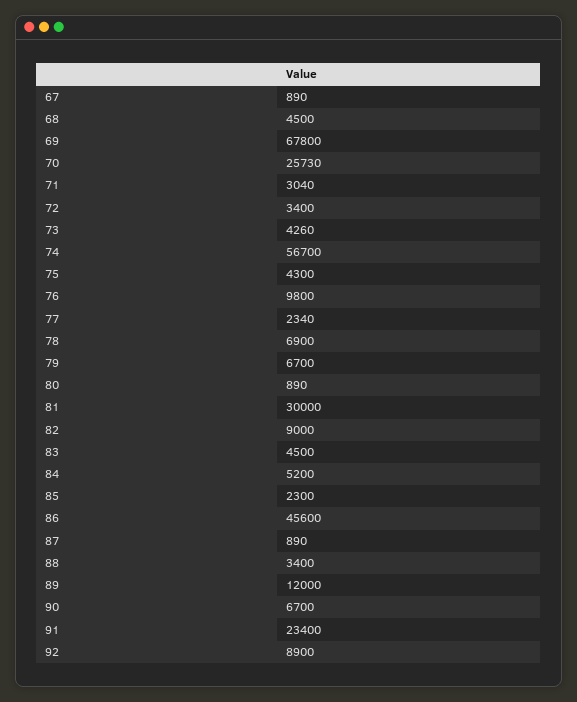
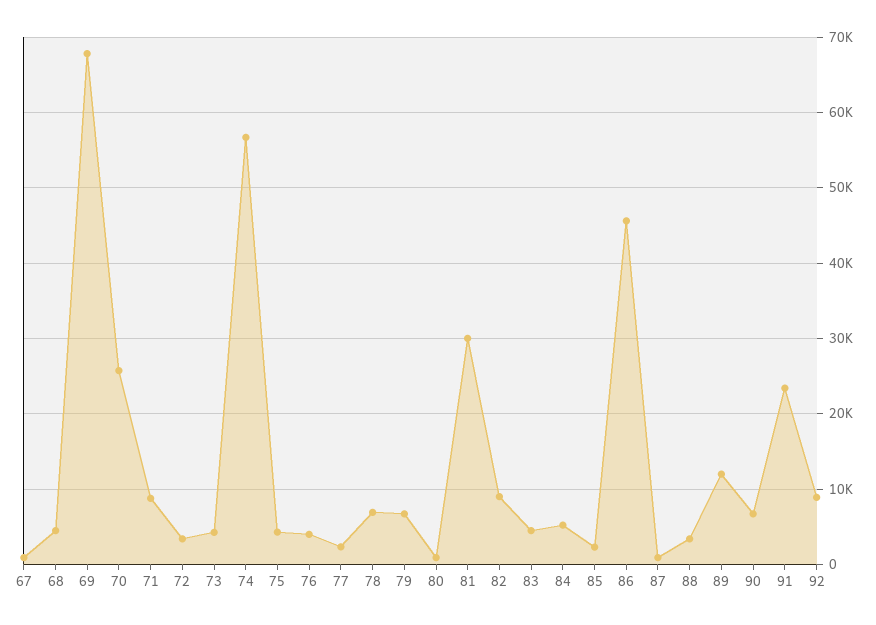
71: 3040 -> 9000
76: 9800 -> 4000

